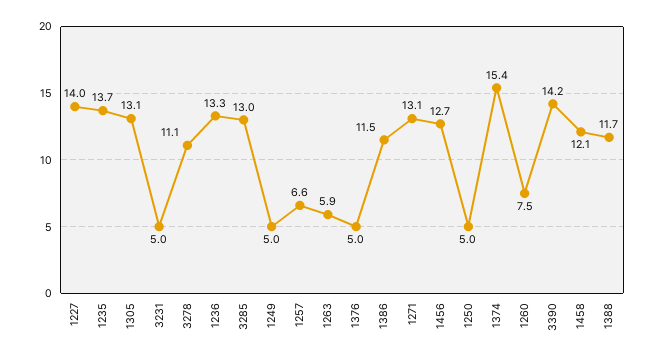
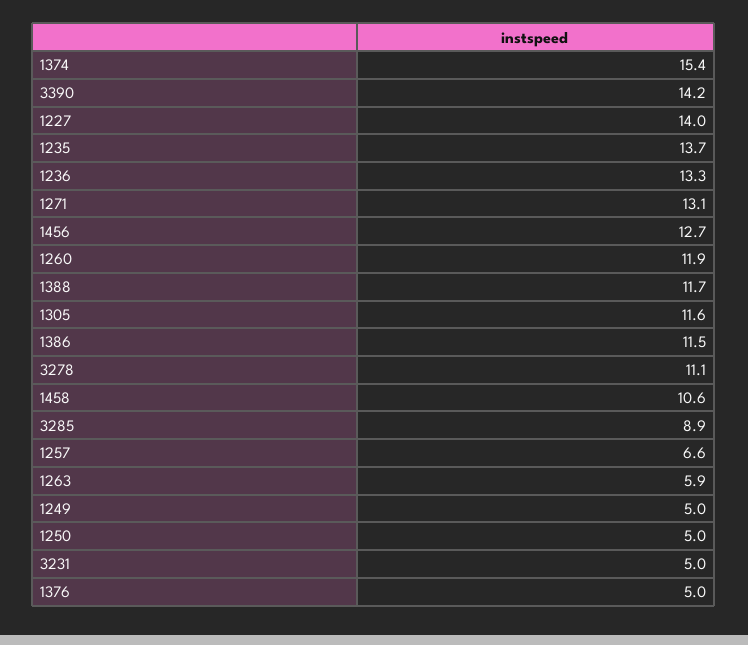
1305: 13.1 -> 11.6
3285: 13 -> 8.9
1260: 7.5 -> 11.9
1458: 12.1 -> 10.6

